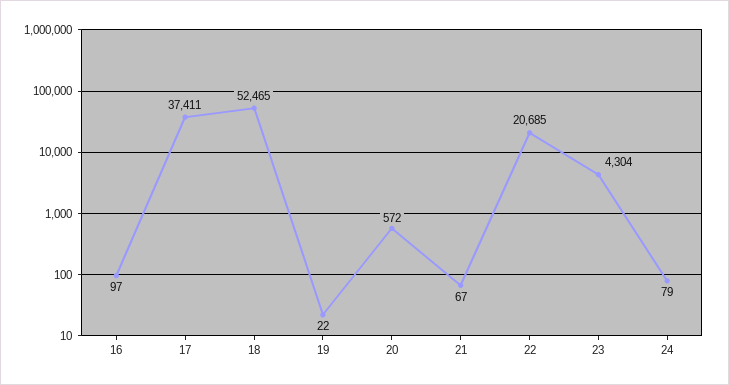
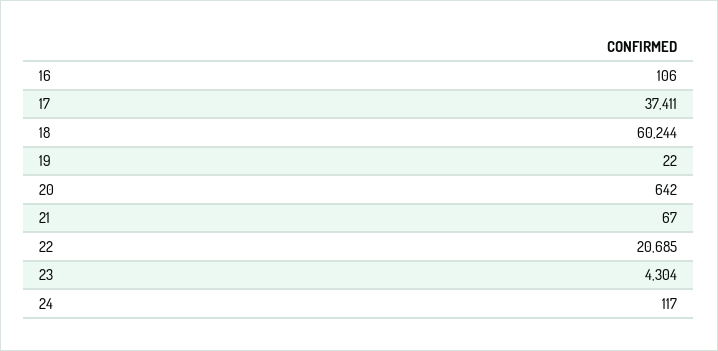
16: 97 -> 106
18: 52465 -> 60244
20: 572 -> 642
24: 79 -> 117

